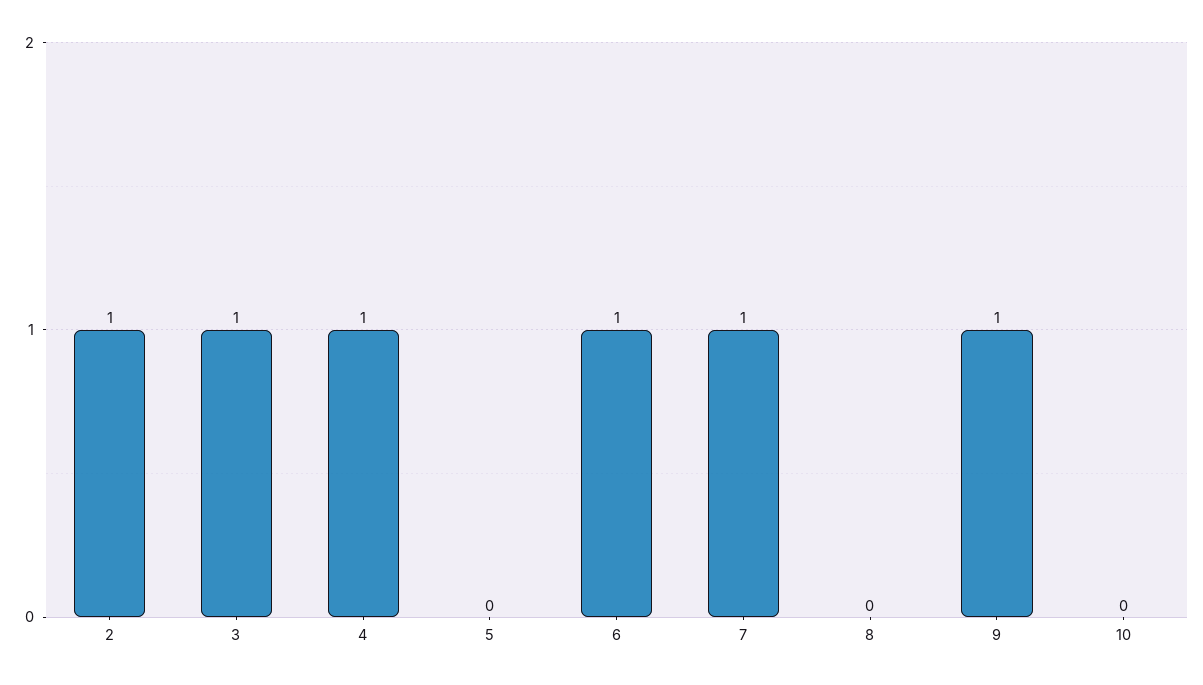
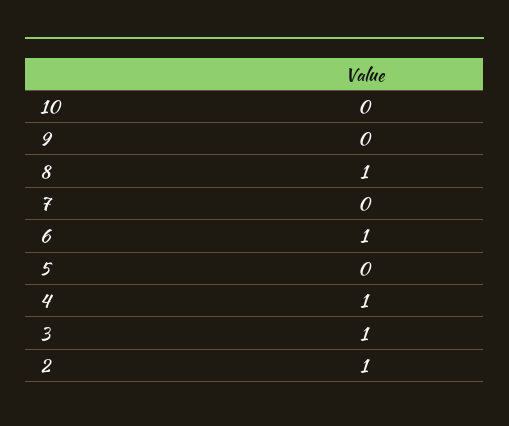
7: 1 -> 0
8: 0 -> 1
9: 1 -> 0

